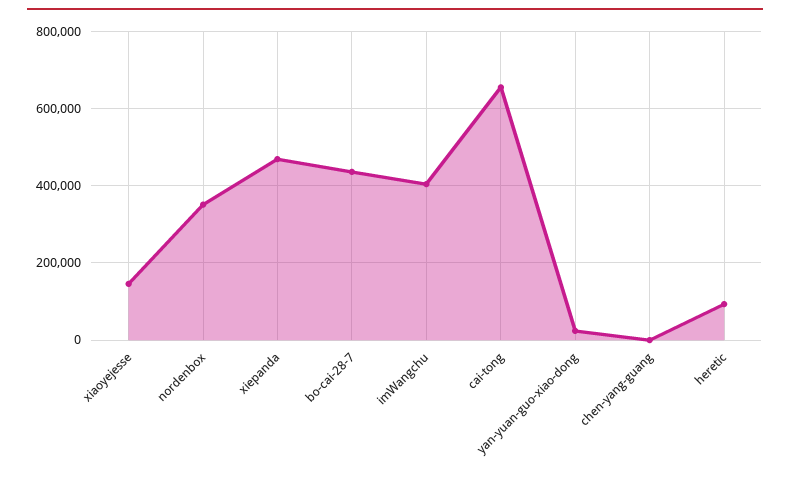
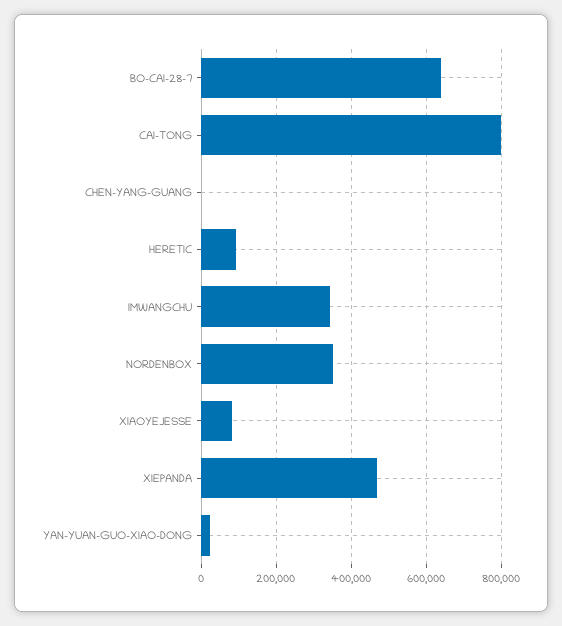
xiaoyejesse: 140000 -> 80000
bo-cai-28-7: 440000 -> 640000
imWangchu: 400000 -> 340000
cai-tong: 660000 -> 800000

